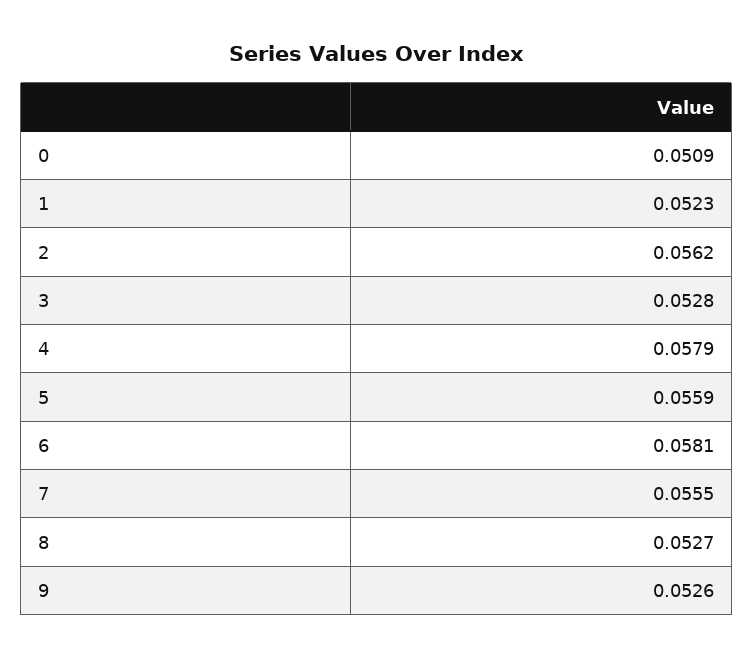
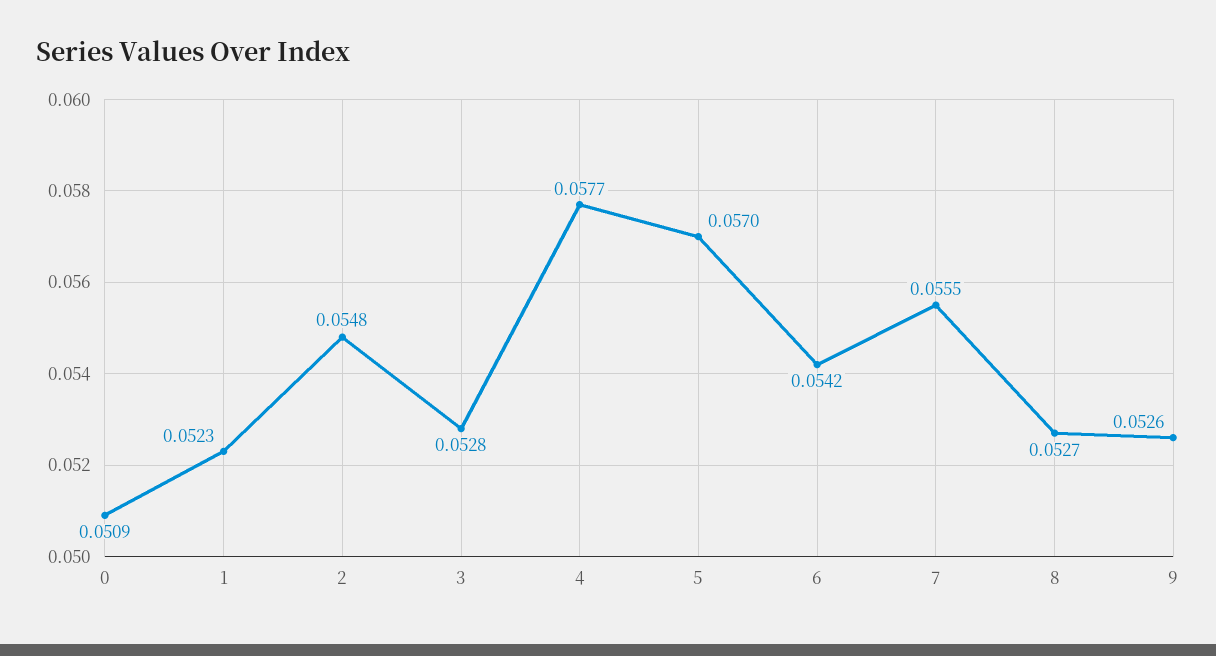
2: 0.0562 -> 0.0548
4: 0.0579 -> 0.0577
5: 0.0559 -> 0.057
6: 0.0581 -> 0.0542

